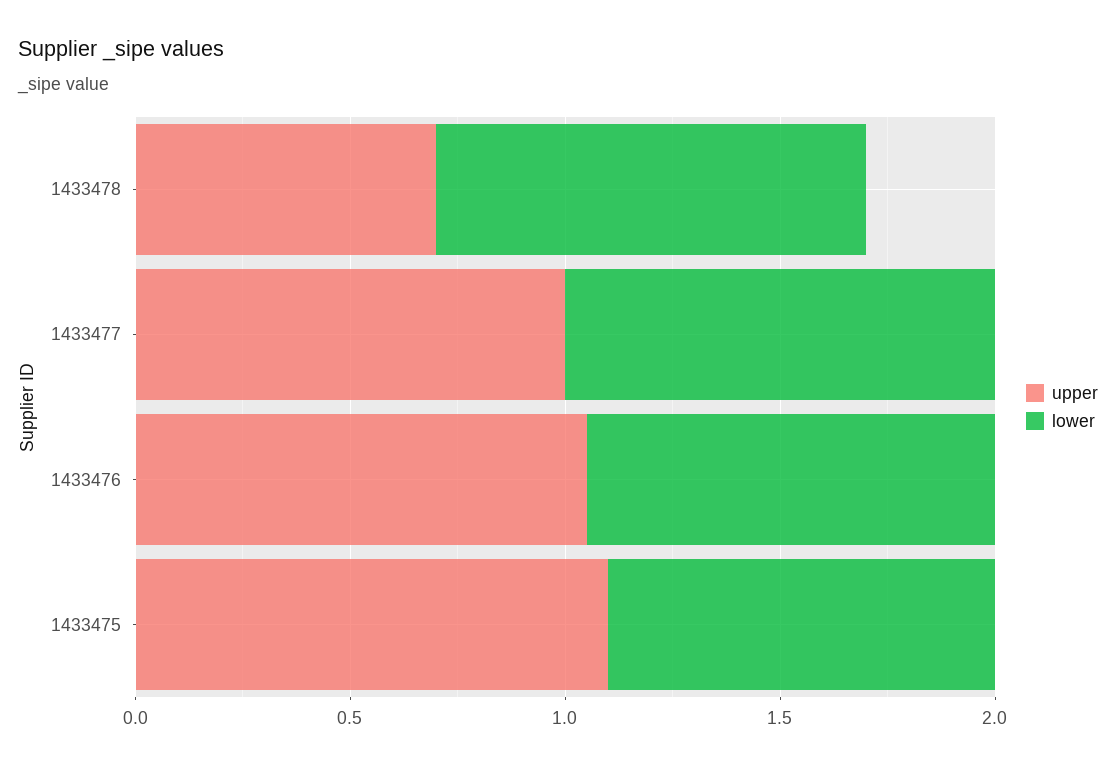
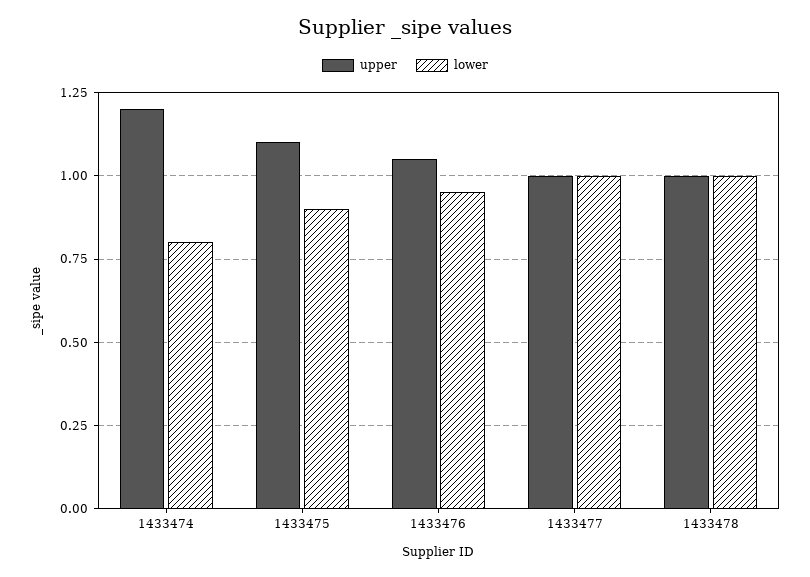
upper, 1433478: 0.7 -> 1
upper, 1433474: none -> 1.2
lower, 1433474: none -> 0.8

